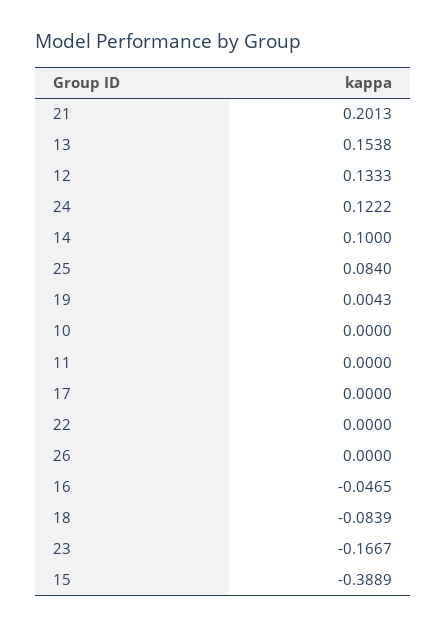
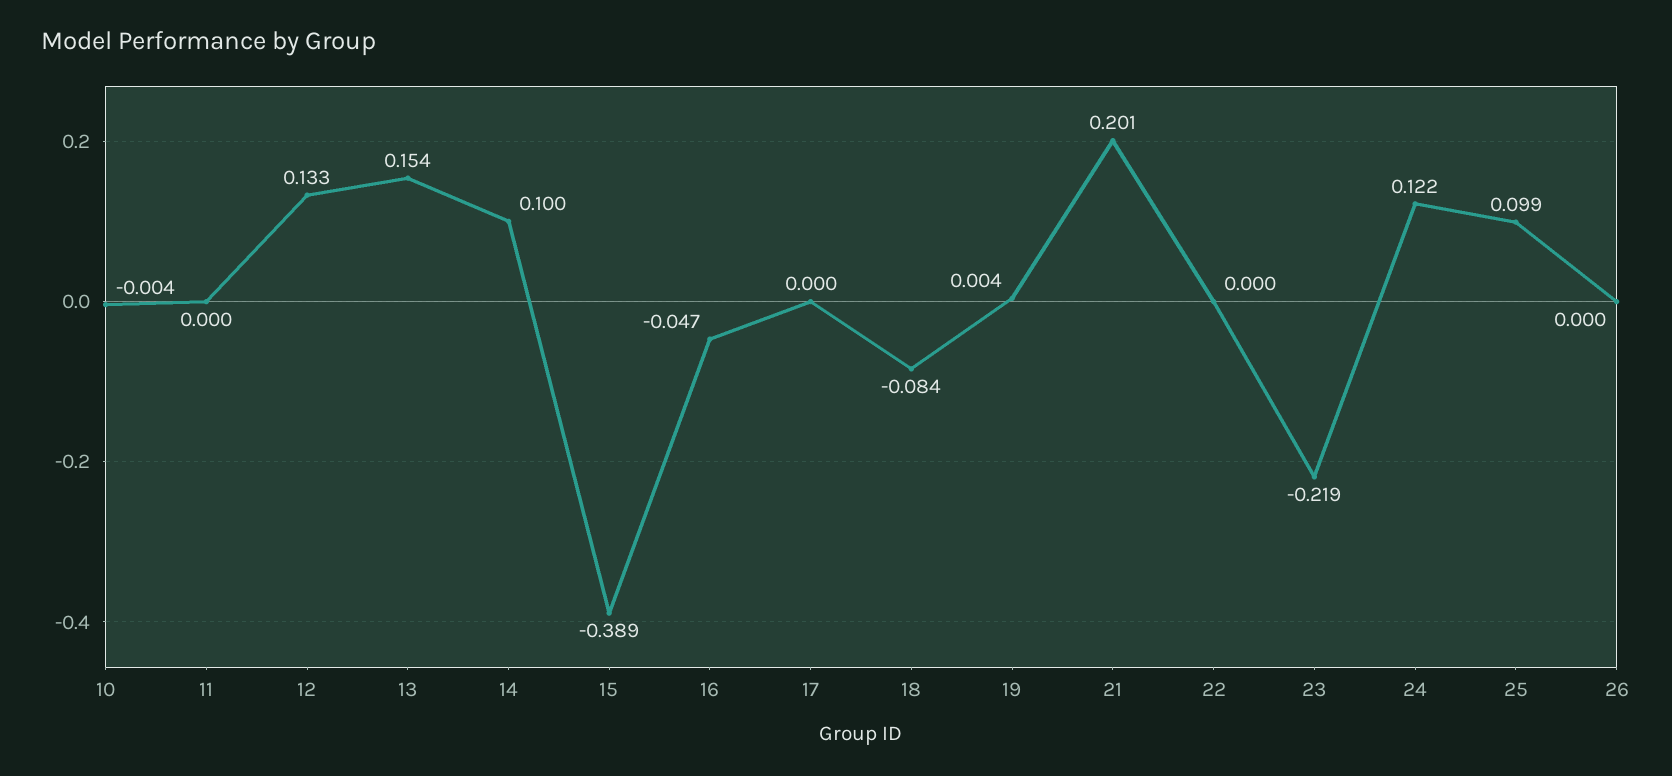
25: 0.084 -> 0.099
10: 0 -> -0.004
23: -0.1667 -> -0.219

